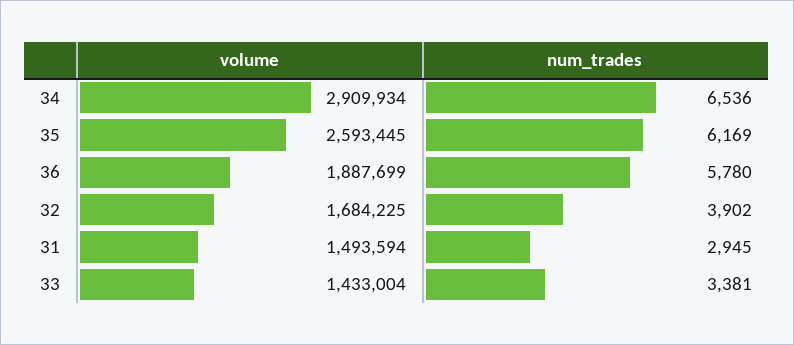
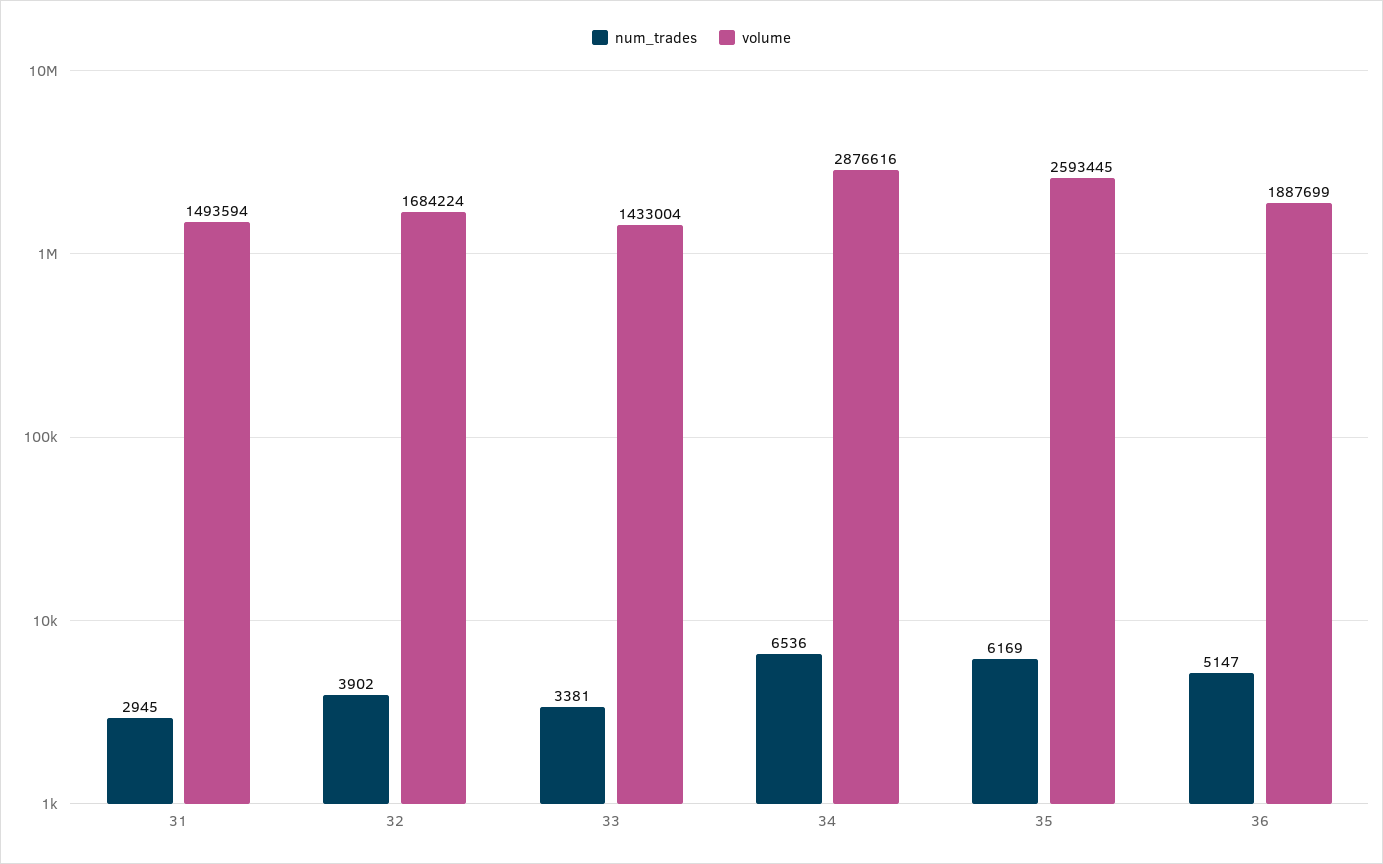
volume, 34: 2909934 -> 2876616
num_trades, 36: 5780 -> 5147
volume, 32: 1684225 -> 1684224

